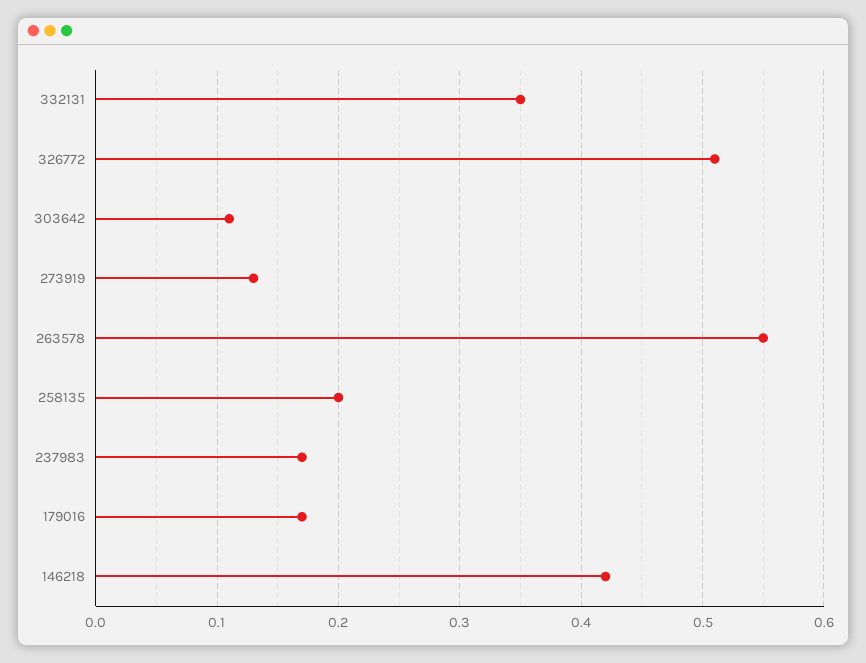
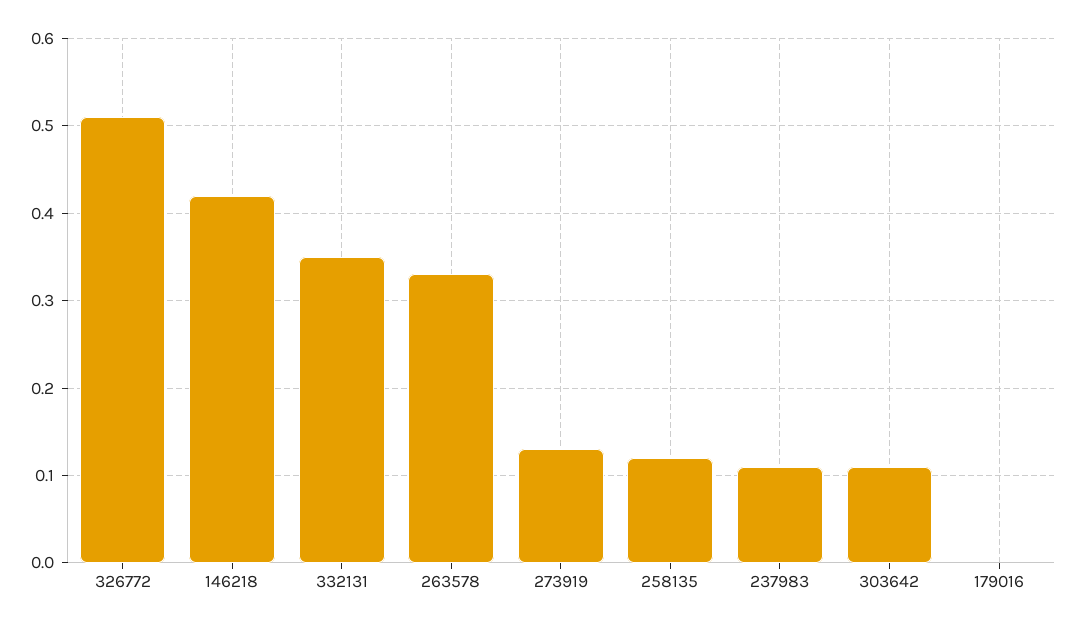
263578: 0.55 -> 0.33
258135: 0.2 -> 0.12
237983: 0.17 -> 0.11
179016: 0.17 -> 0

